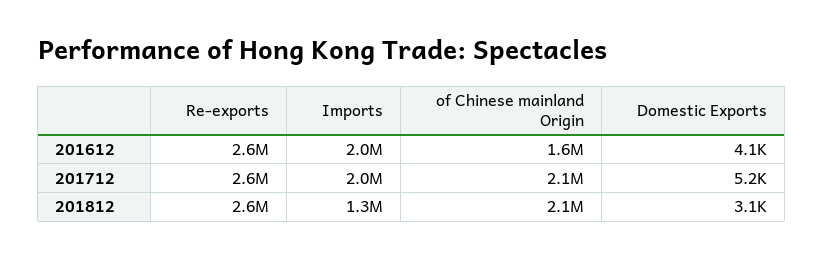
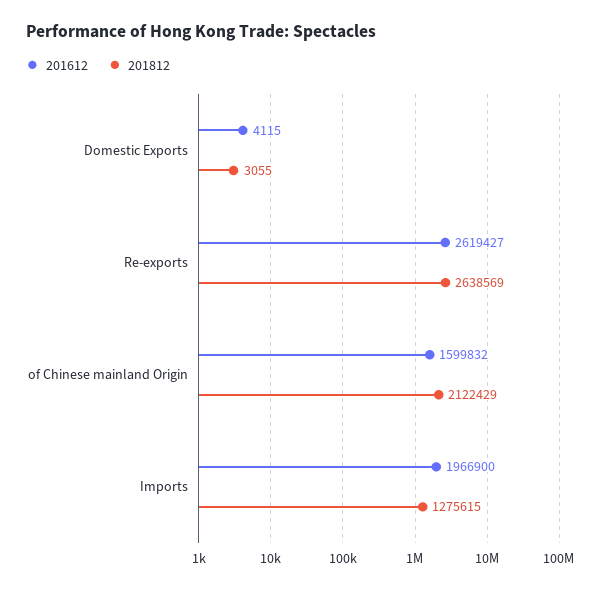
201712, Re-exports: 2600000 -> none
201712, Imports: 2000000 -> none
201712, of Chinese mainland Origin: 2100000 -> none
201712, Domestic Exports: 5200 -> none

